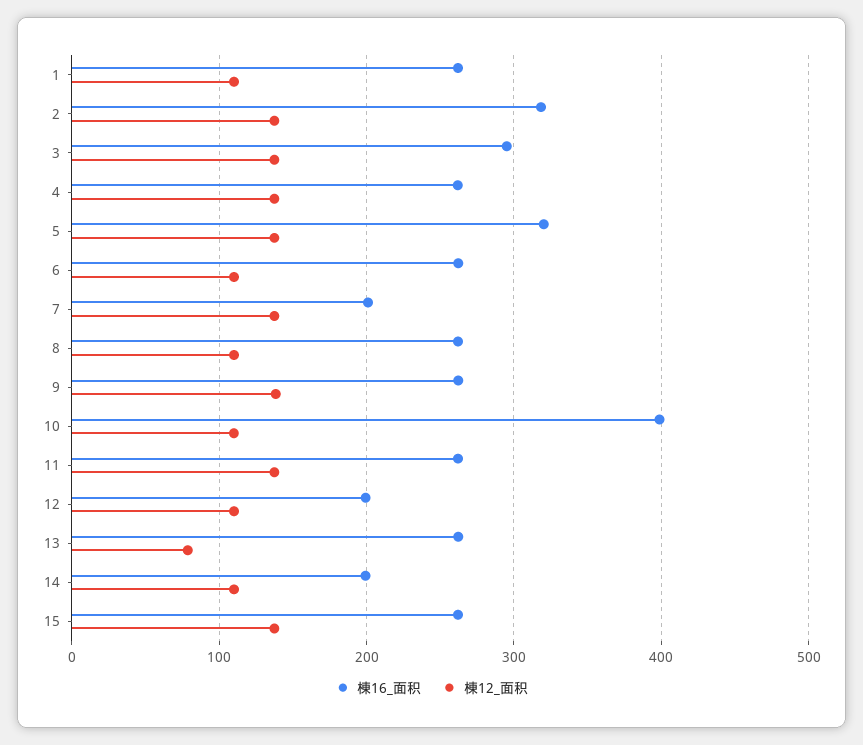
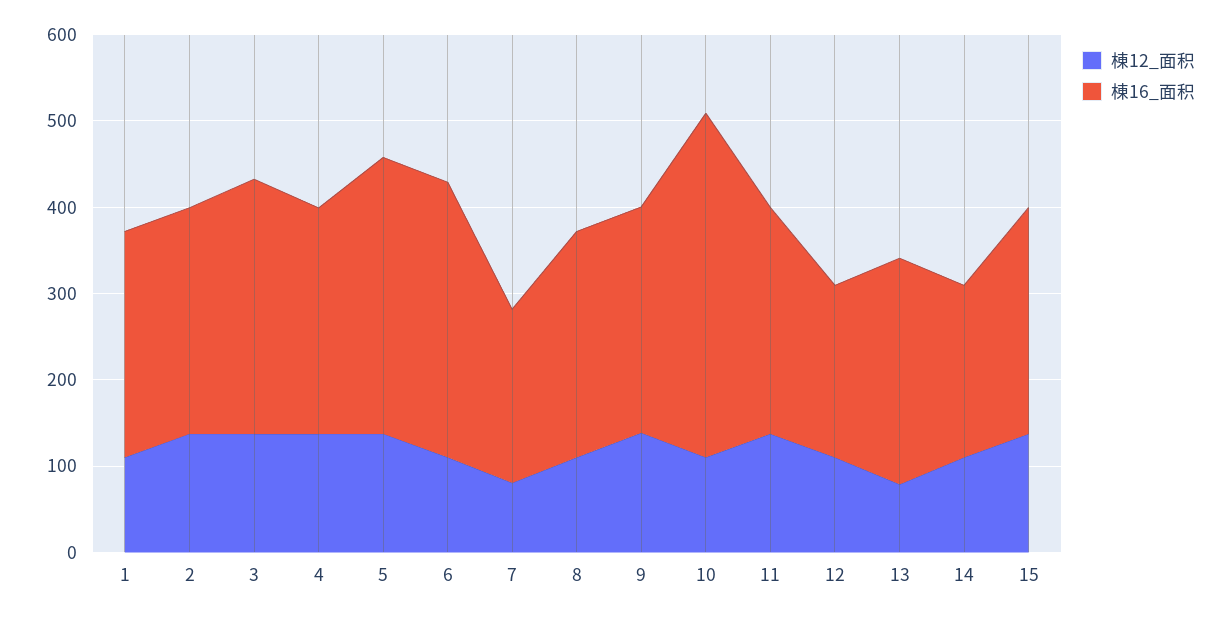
棟16_面积, 2: 320 -> 260
棟16_面积, 6: 260 -> 320
棟12_面积, 7: 140 -> 80

